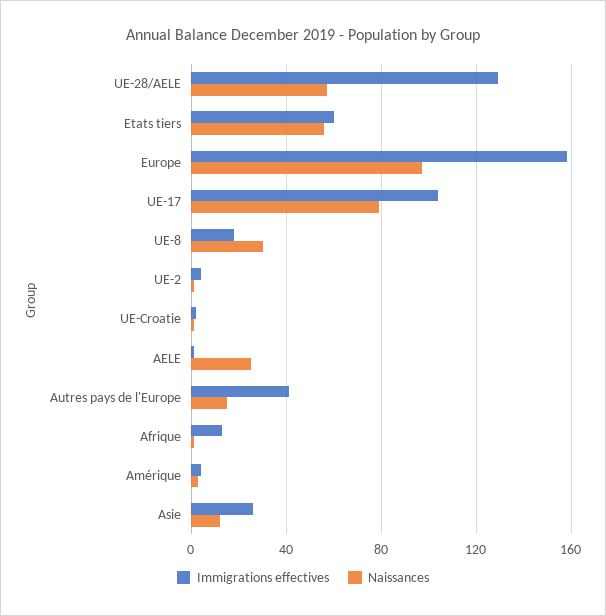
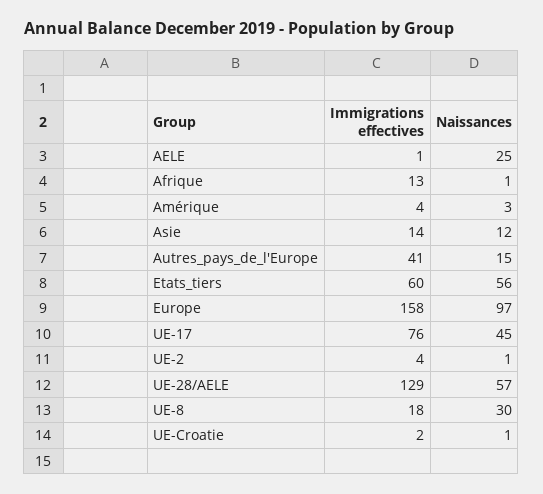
Immigrations effectives, UE-17: 105 -> 76
Naissances, UE-17: 80 -> 45
Immigrations effectives, Asie: 25 -> 14

